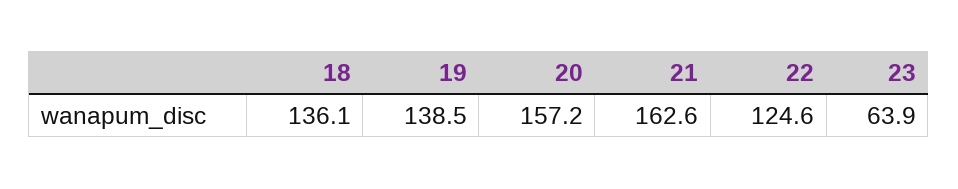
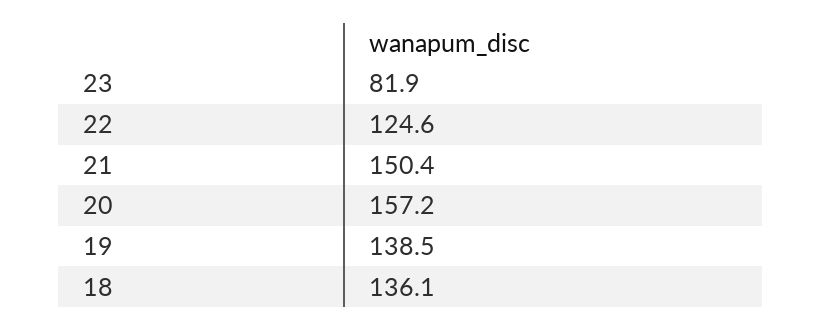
21: 162.6 -> 150.4
23: 63.9 -> 81.9

